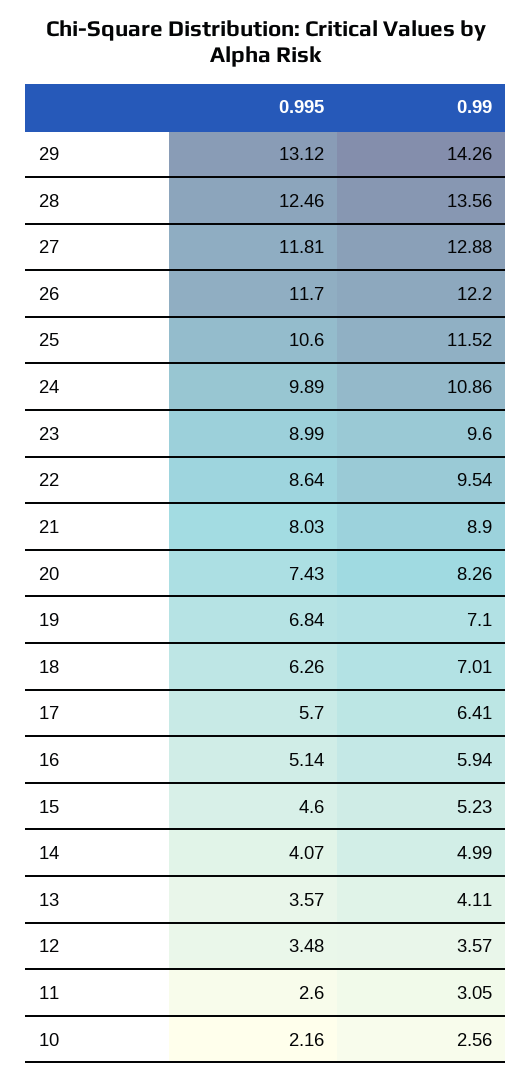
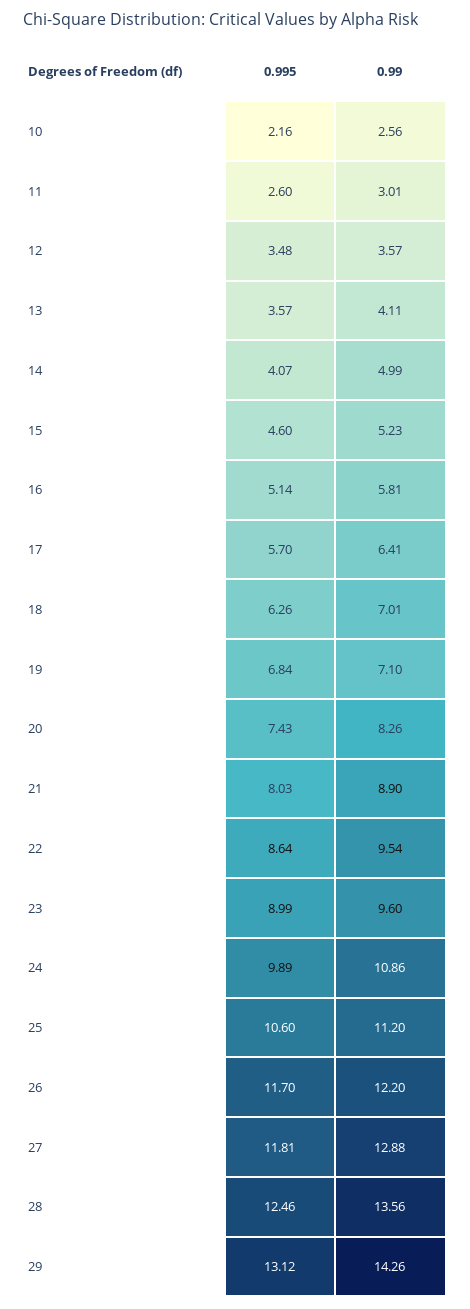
0.99, 25: 11.52 -> 11.2
0.99, 16: 5.94 -> 5.81
0.99, 11: 3.05 -> 3.01

